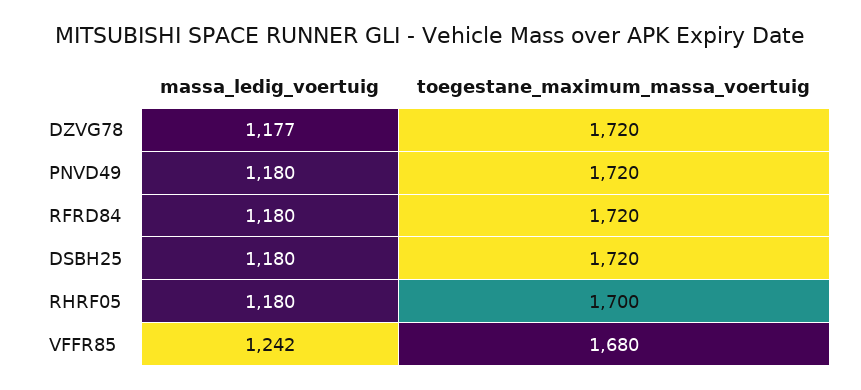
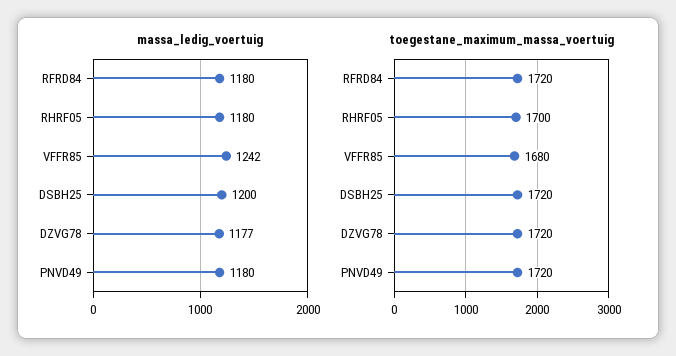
massa_ledig_voertuig, DSBH25: 1180 -> 1200

